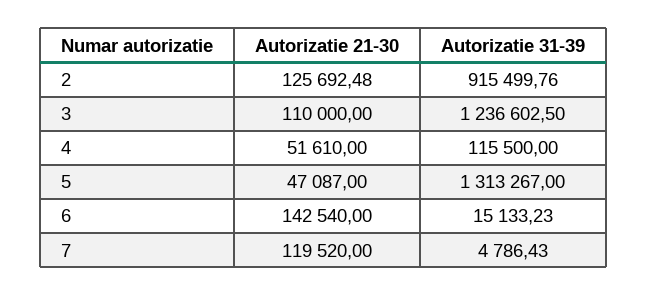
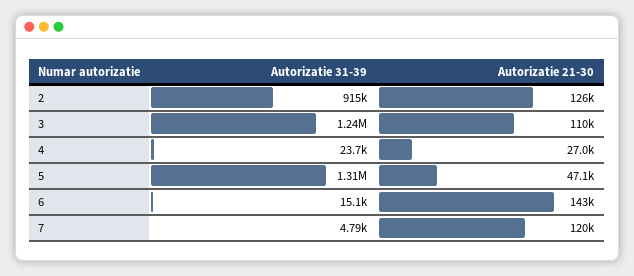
Autorizatie 21-30, 4: 51610 -> 27000
Autorizatie 31-39, 4: 115500 -> 23700

